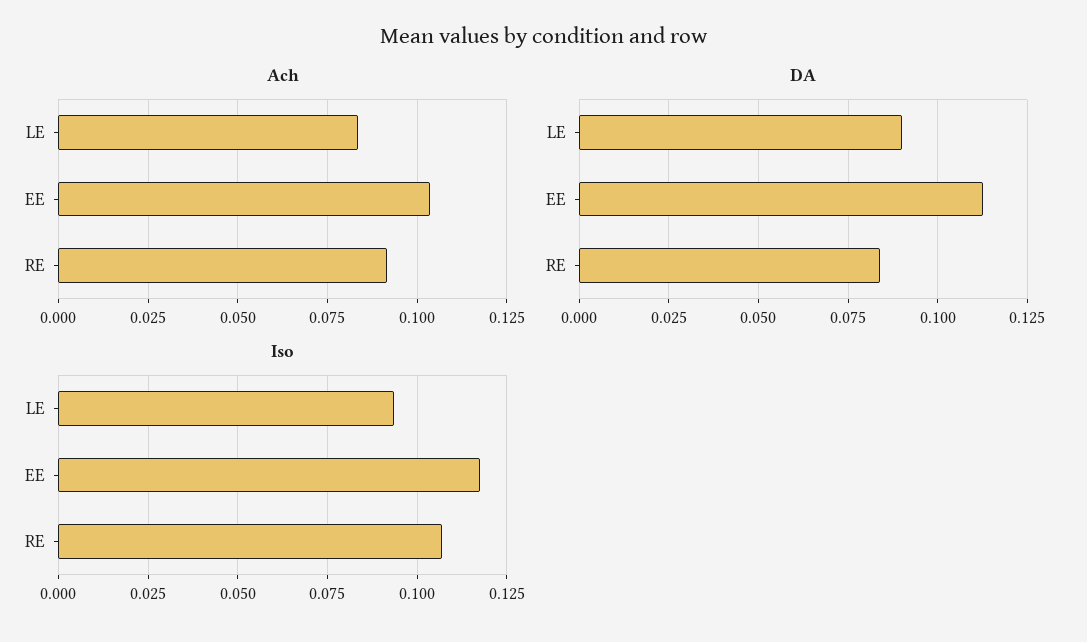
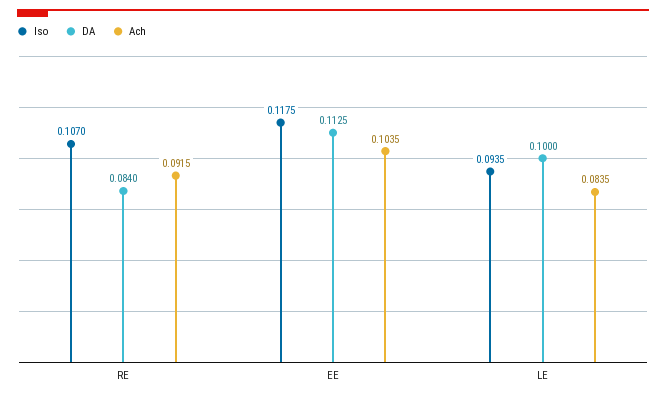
DA, LE: 0.09 -> 0.1

